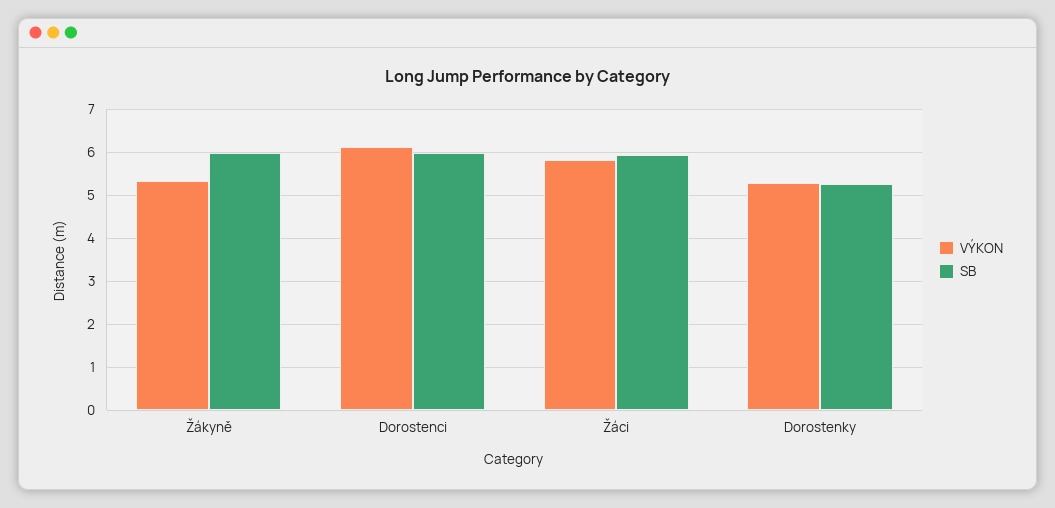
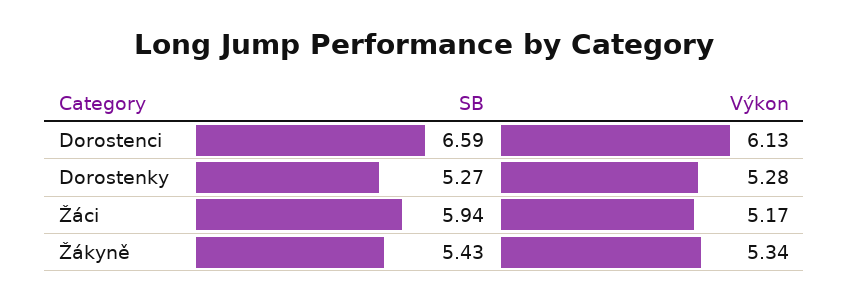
SB, Žákyně: 6 -> 5.43
SB, Dorostenci: 6 -> 6.59
VÝKON, Žáci: 5.8 -> 5.17

